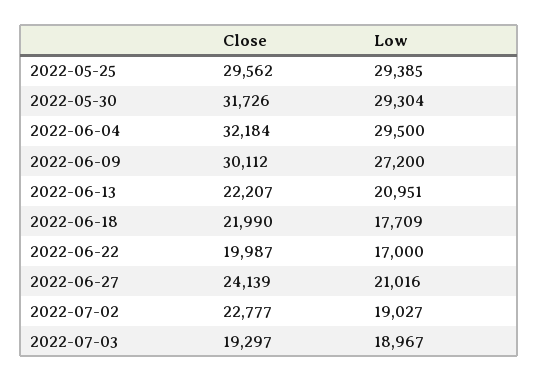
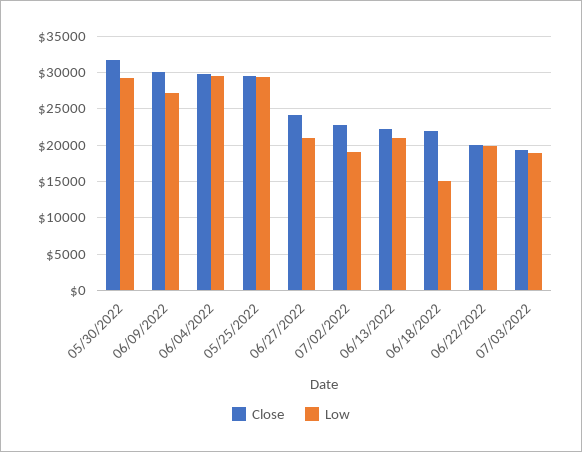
Close, 2022-06-04: 32184 -> 30000
Low, 2022-06-18: 17709 -> 15000
Low, 2022-06-22: 17000 -> 20000

